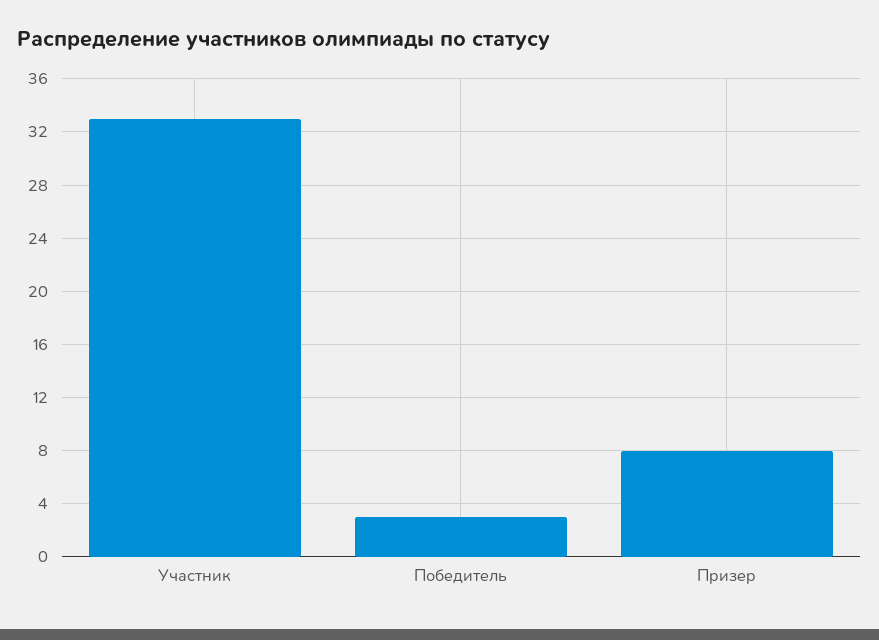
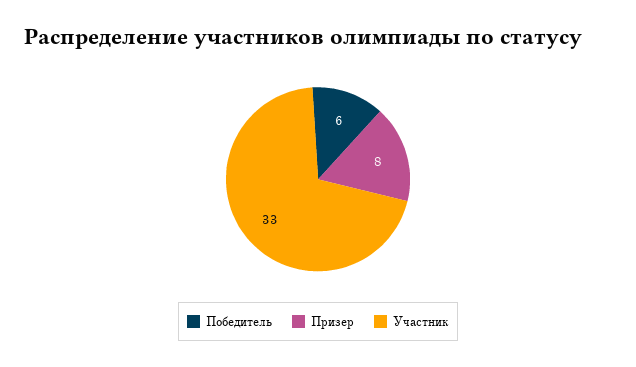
Победитель: 3 -> 6

